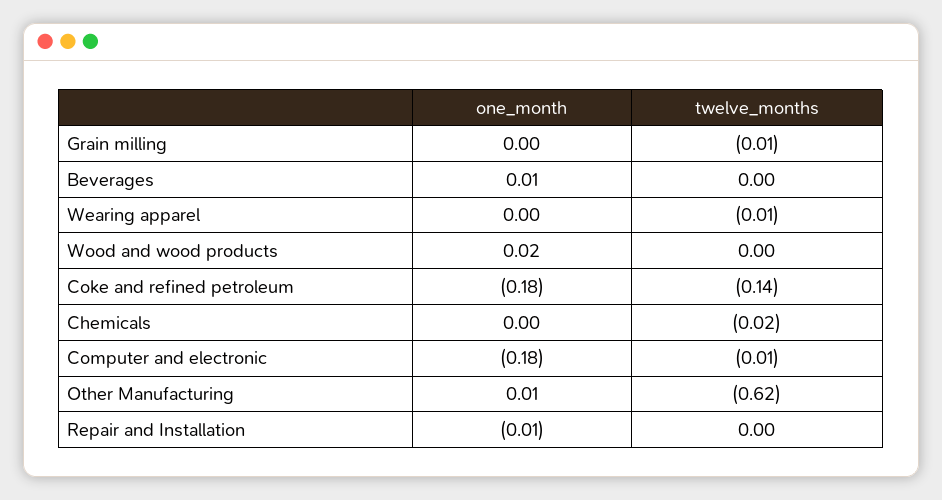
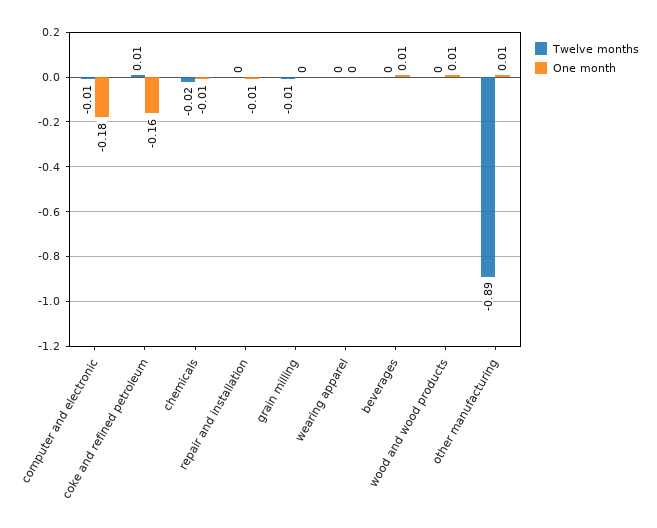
twelve_months, Wearing apparel: -0.01 -> 0
one_month, Wood and wood products: 0.02 -> 0.01
one_month, Coke and refined petroleum: -0.18 -> -0.16
twelve_months, Coke and refined petroleum: -0.14 -> 0.01
one_month, Chemicals: 0 -> -0.01
twelve_months, Other Manufacturing: -0.62 -> -0.89

